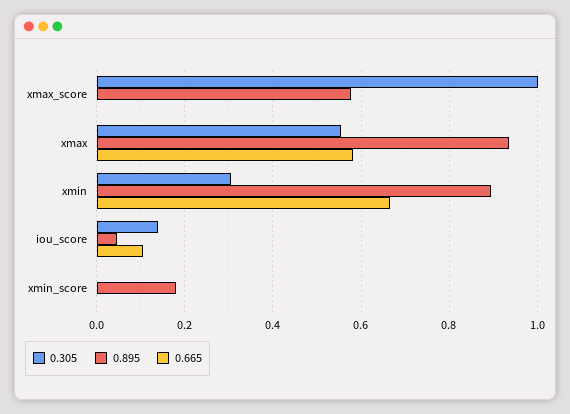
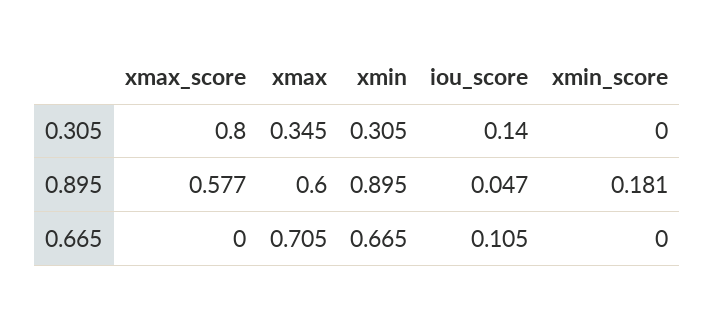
0.305, xmax_score: 1 -> 0.8
0.305, xmax: 0.56 -> 0.345
0.895, xmax: 0.94 -> 0.6
0.665, xmax: 0.58 -> 0.705

